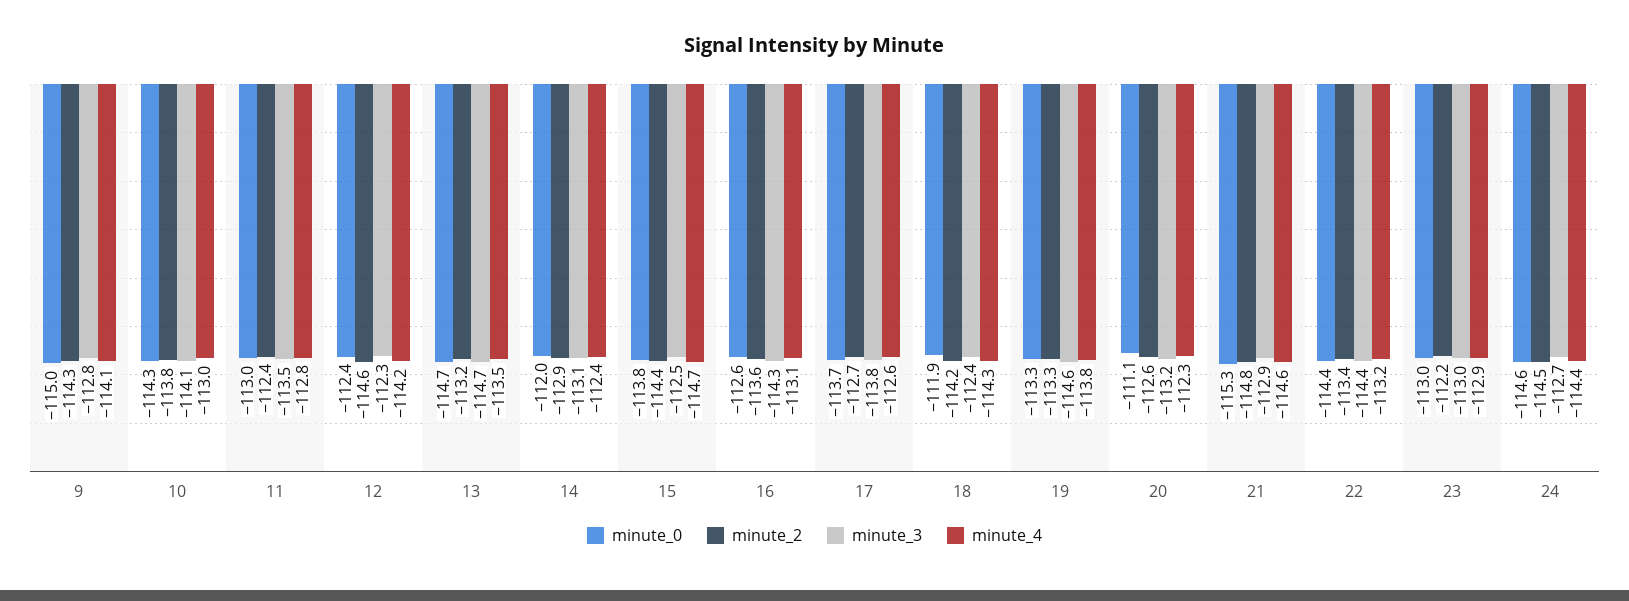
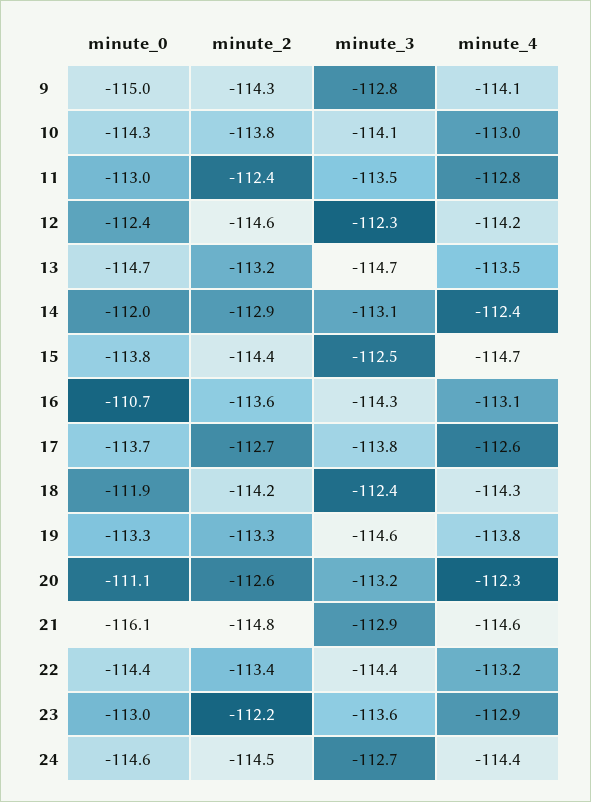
minute_0, 16: -112.6 -> -110.7
minute_0, 21: -115.3 -> -116.1
minute_3, 23: -113 -> -113.6

